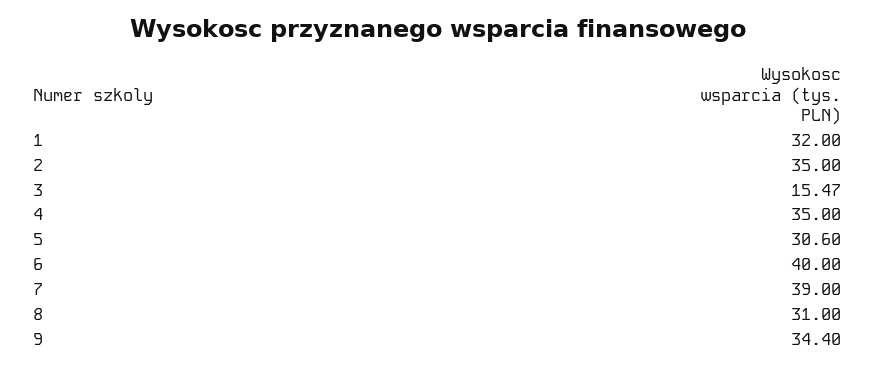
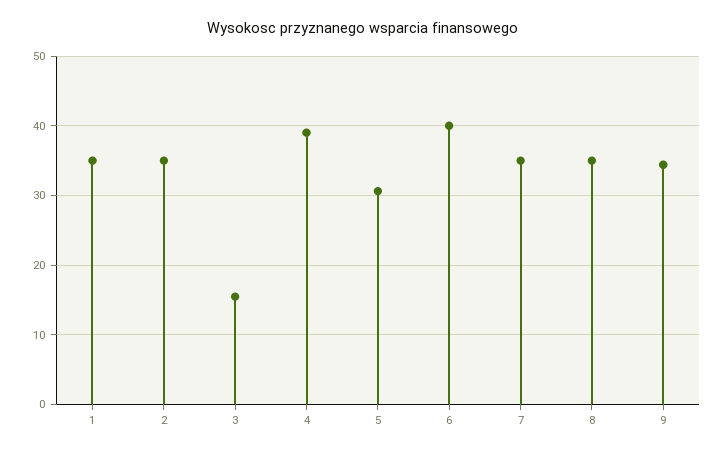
1: 32 -> 35
4: 35 -> 39
7: 39 -> 35
8: 31 -> 35

